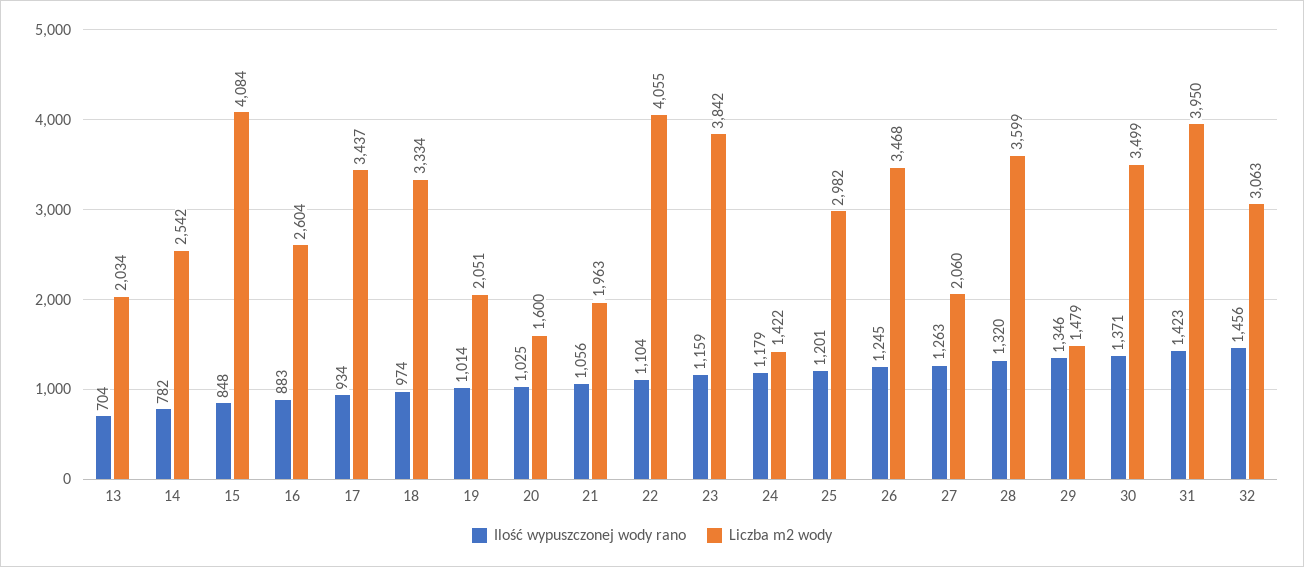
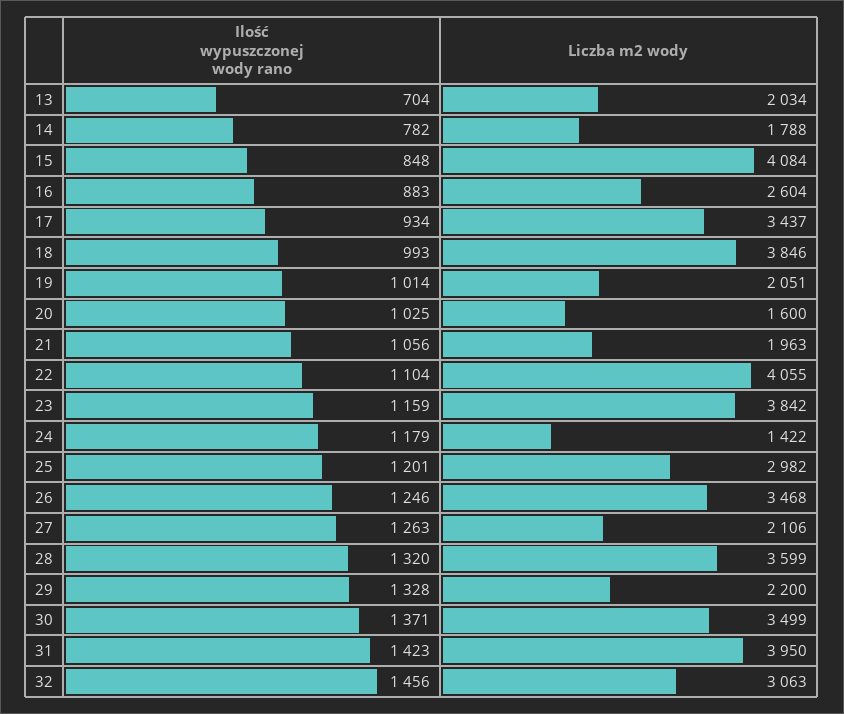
Liczba m2 wody, 14: 2542 -> 1788
Ilość wypuszczonej wody rano, 18: 974 -> 993
Liczba m2 wody, 18: 3334 -> 3846
Ilość wypuszczonej wody rano, 26: 1245 -> 1246
Liczba m2 wody, 27: 2060 -> 2106
Ilość wypuszczonej wody rano, 29: 1346 -> 1328
Liczba m2 wody, 29: 1479 -> 2200

